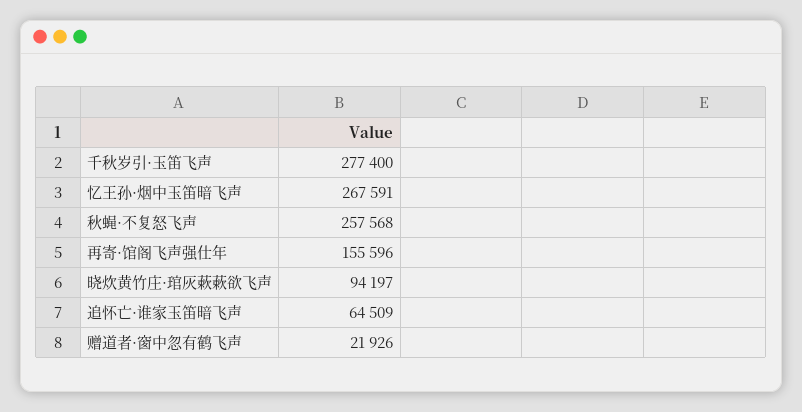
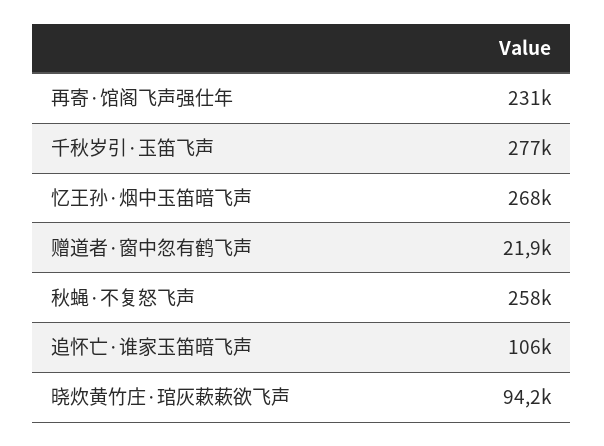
再寄·馆阁飞声强仕年: 155596 -> 231000
追怀亡·谁家玉笛暗飞声: 64509 -> 106000

